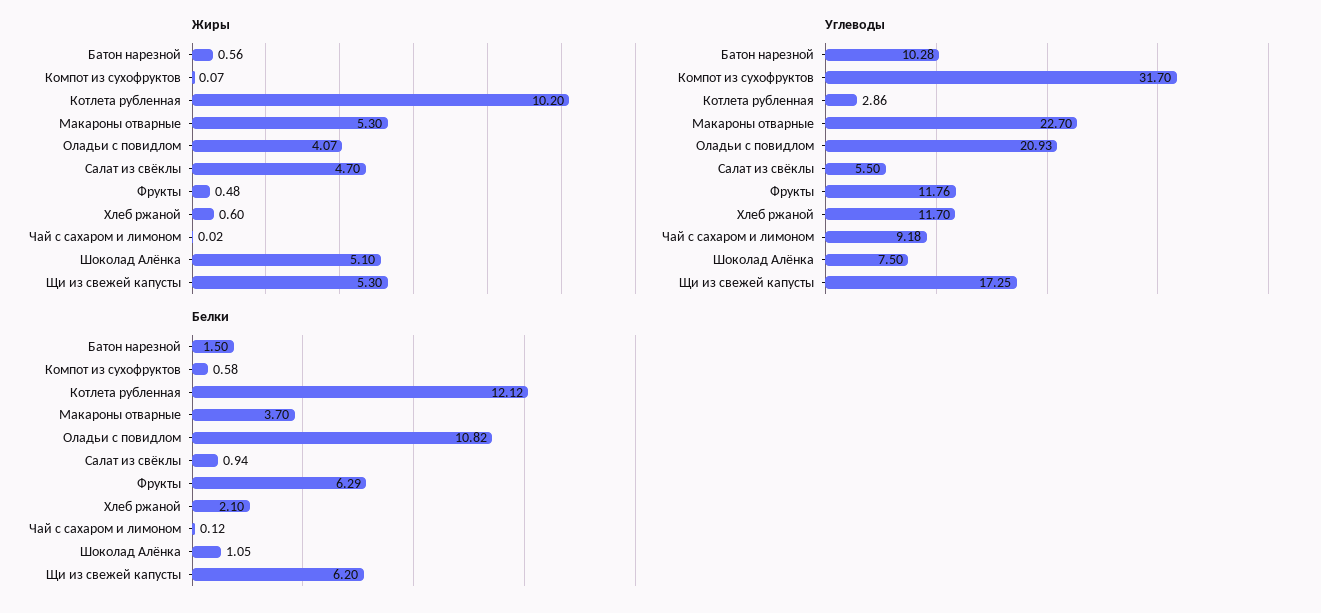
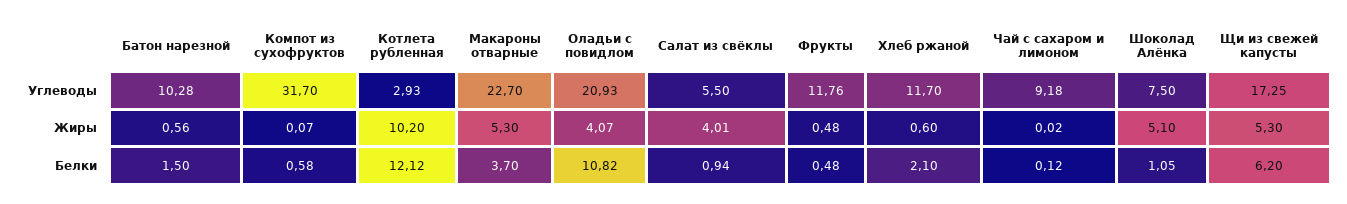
Жиры, Салат из свёклы: 4.7 -> 4.01
Углеводы, Котлета рубленная: 2.86 -> 2.93
Белки, Фрукты: 6.29 -> 0.48

